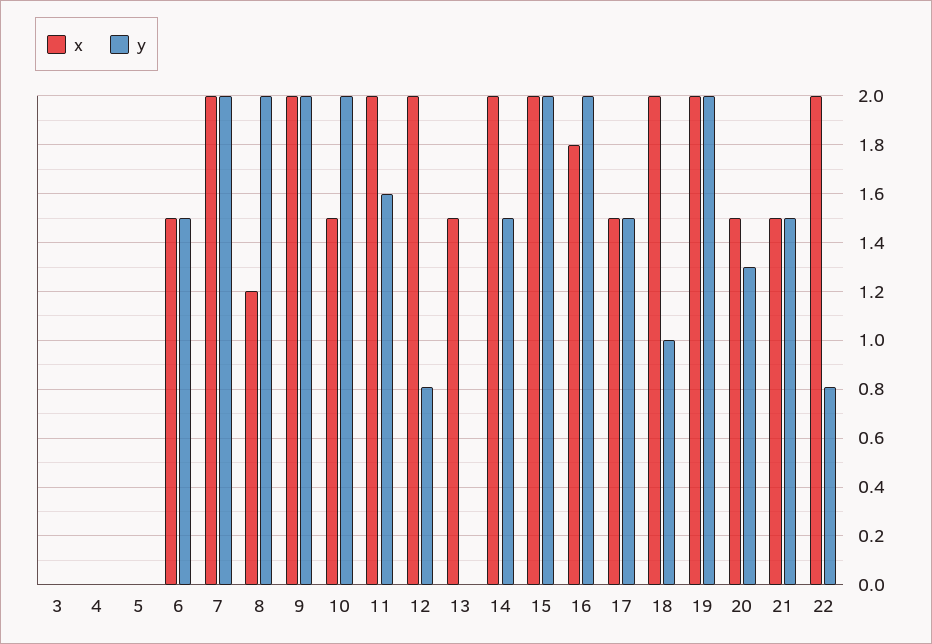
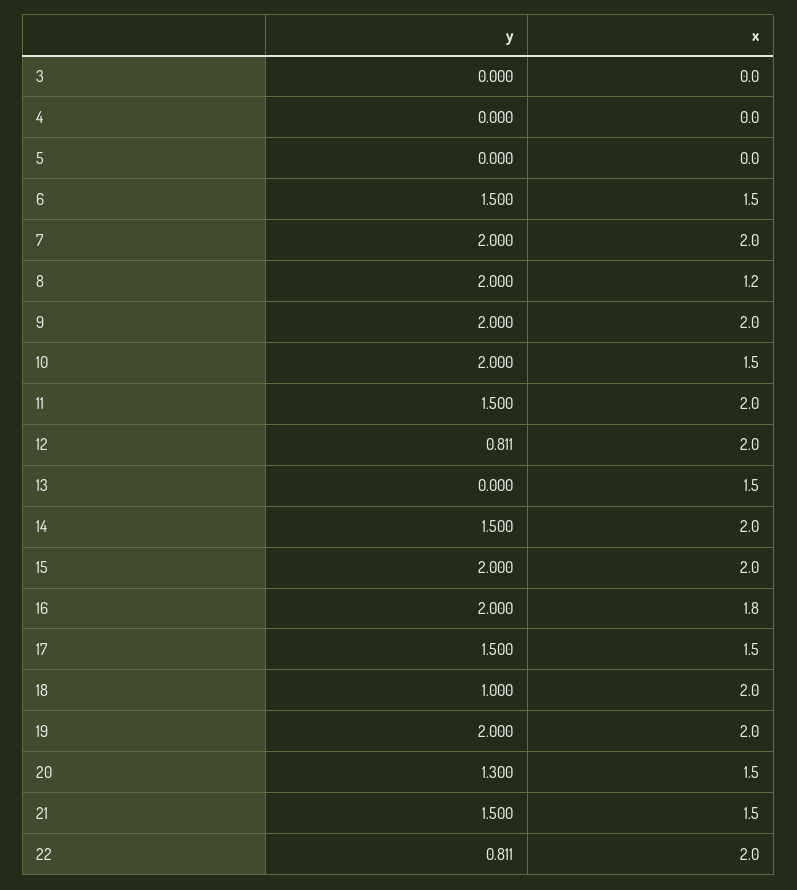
y, 11: 1.6 -> 1.5

